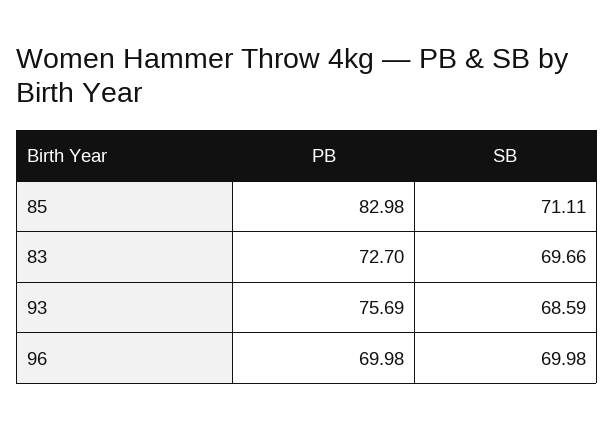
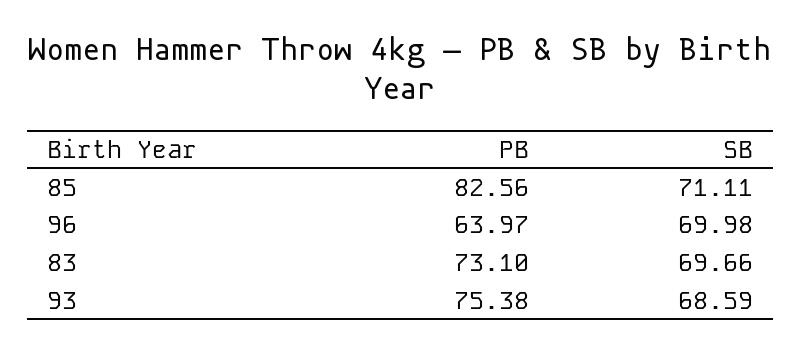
PB, 85: 82.98 -> 82.56
PB, 83: 72.7 -> 73.1
PB, 93: 75.69 -> 75.38
PB, 96: 69.98 -> 63.97

